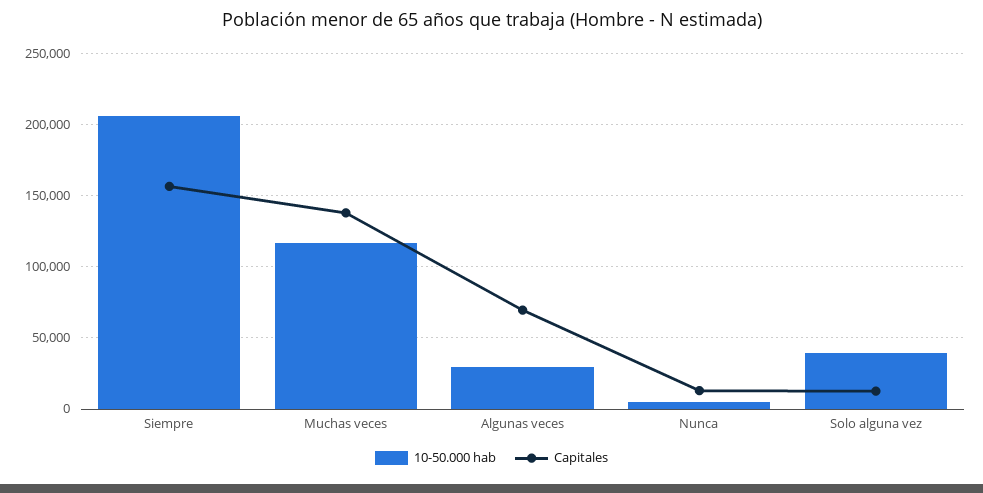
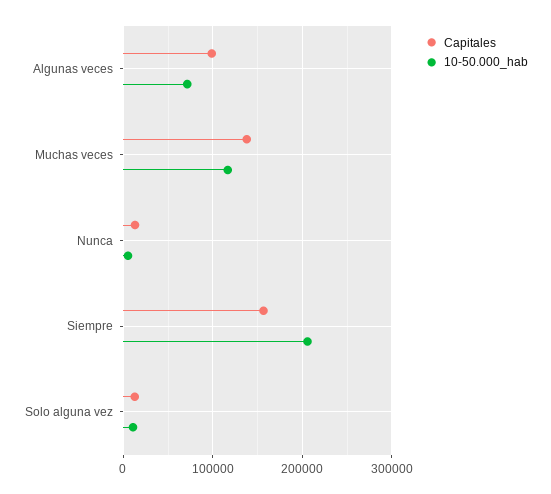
10-50.000 hab, Algunas veces: 30000 -> 70000
Capitales, Algunas veces: 70000 -> 100000
10-50.000 hab, Solo alguna vez: 40000 -> 10000

